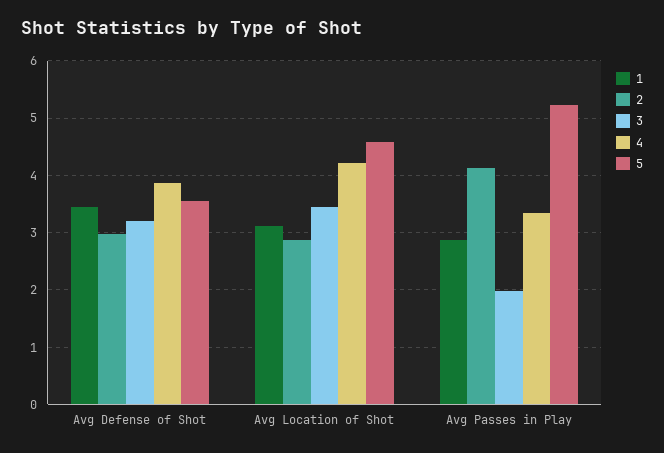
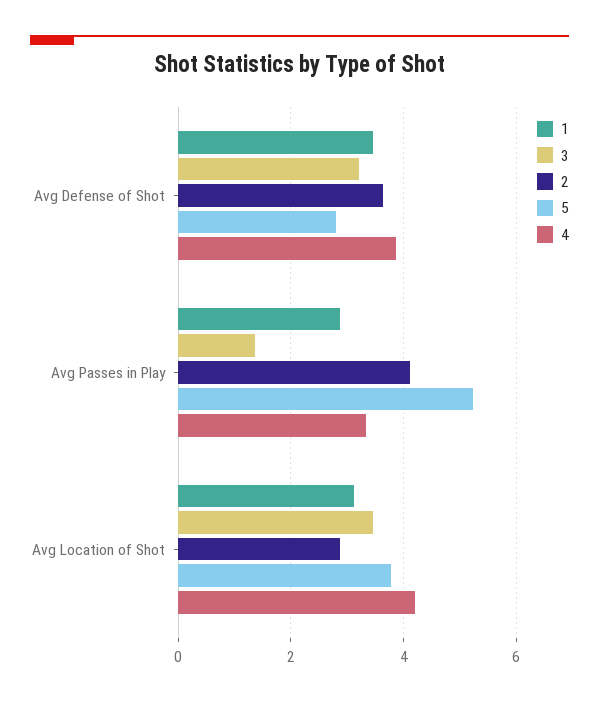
2, Avg Defense of Shot: 3 -> 3.6
5, Avg Defense of Shot: 3.6 -> 2.8
5, Avg Location of Shot: 4.6 -> 3.8
3, Avg Passes in Play: 2 -> 1.4

